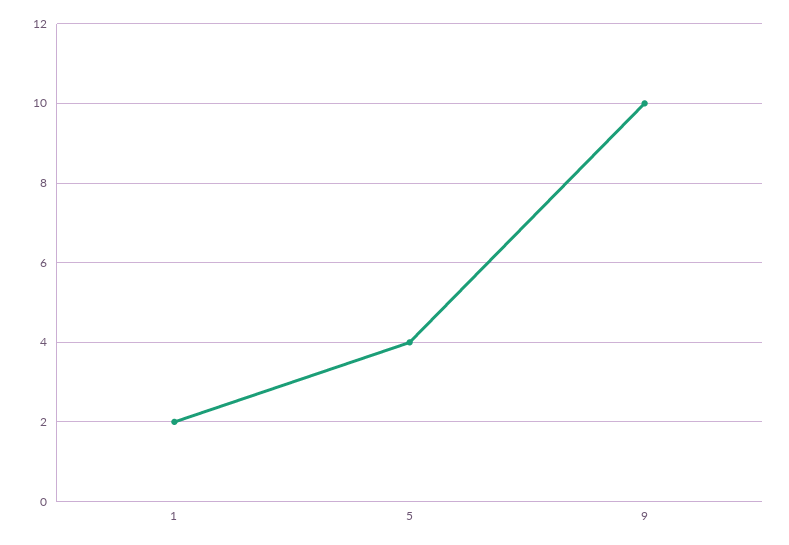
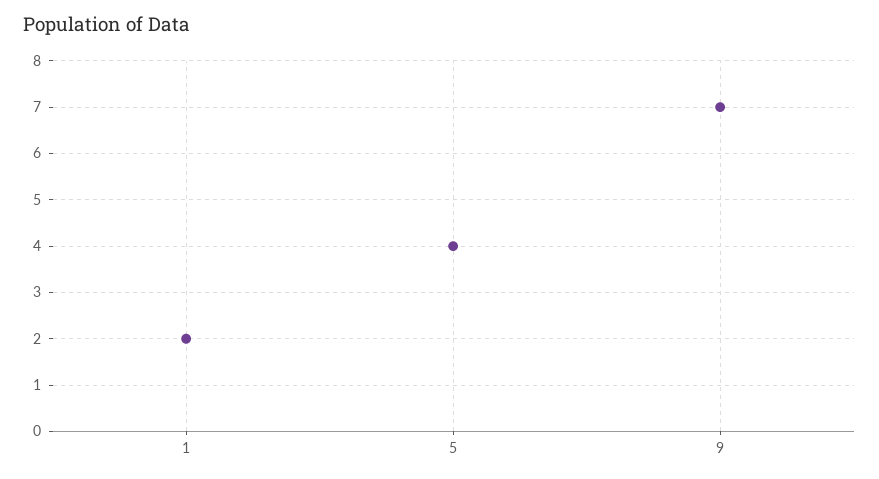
9: 10 -> 7

